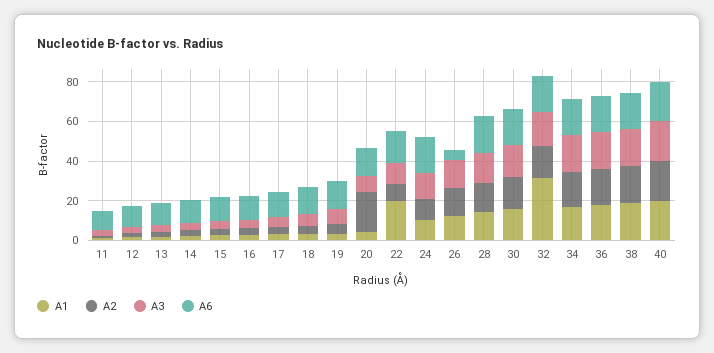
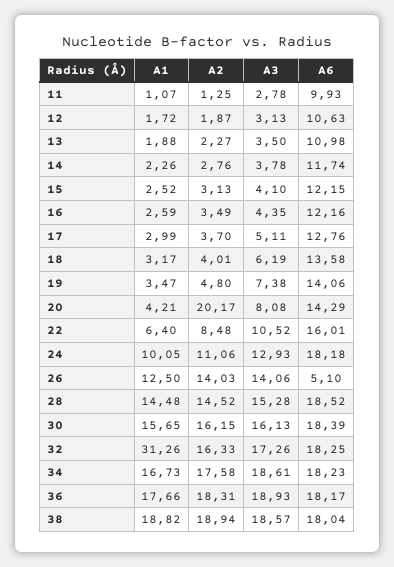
A1, 22: 20 -> 6.4
A1, 40: 20 -> none
A2, 40: 20 -> none
A3, 40: 20 -> none
A6, 40: 20 -> none

